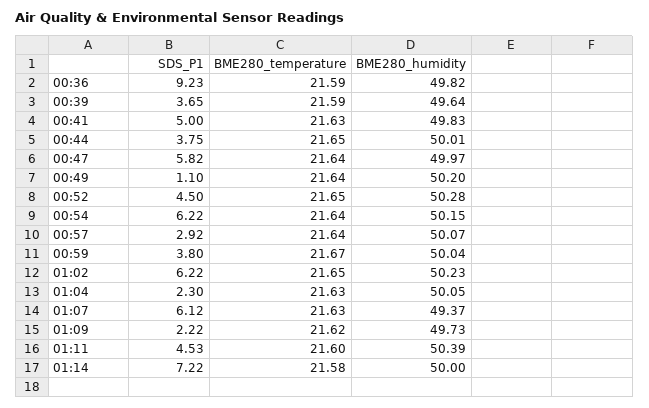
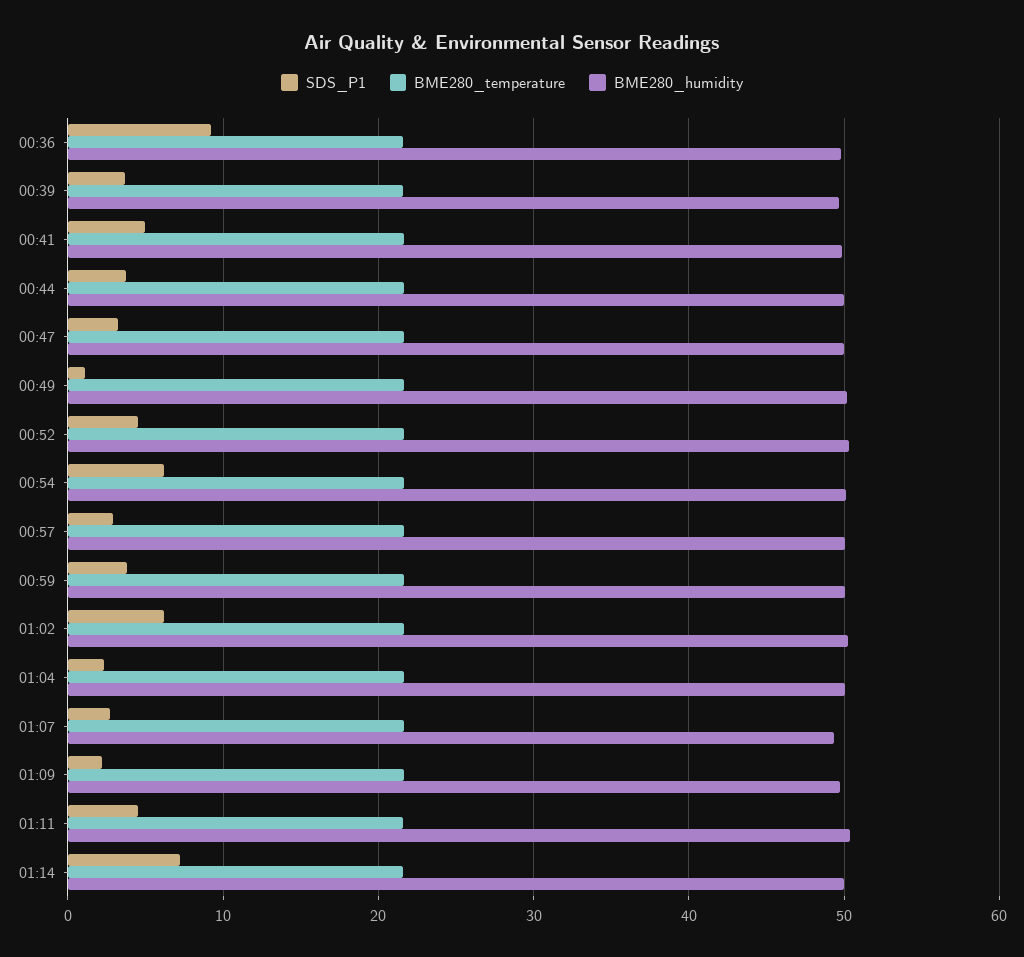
SDS_P1, 00:47: 5.82 -> 3
SDS_P1, 01:07: 6.12 -> 3

